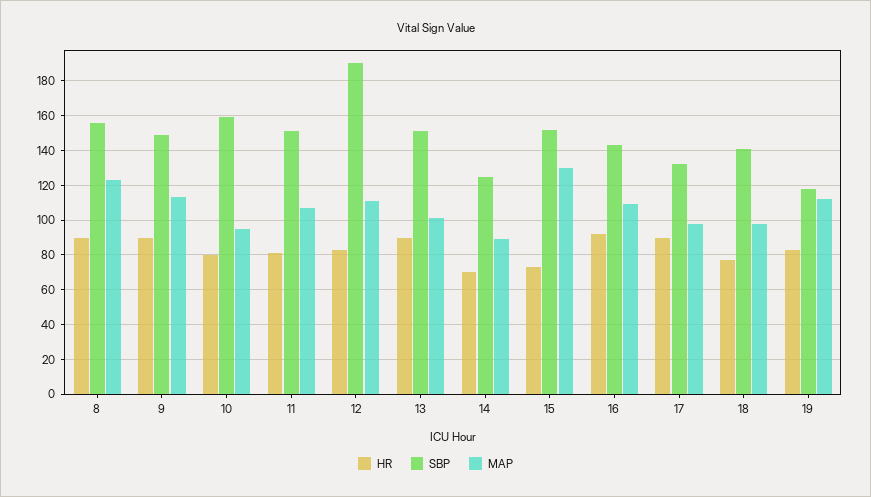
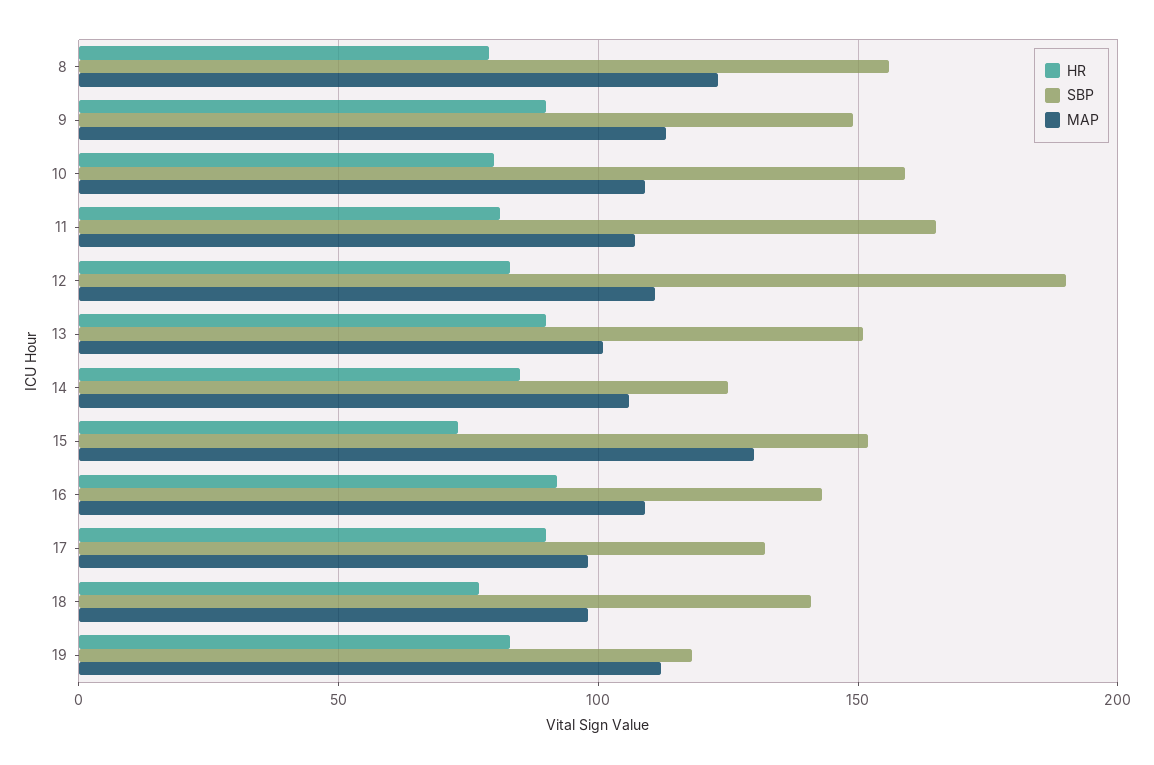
HR, 8: 90 -> 80
MAP, 10: 95 -> 110
SBP, 11: 150 -> 165
HR, 14: 70 -> 85
MAP, 14: 90 -> 105

